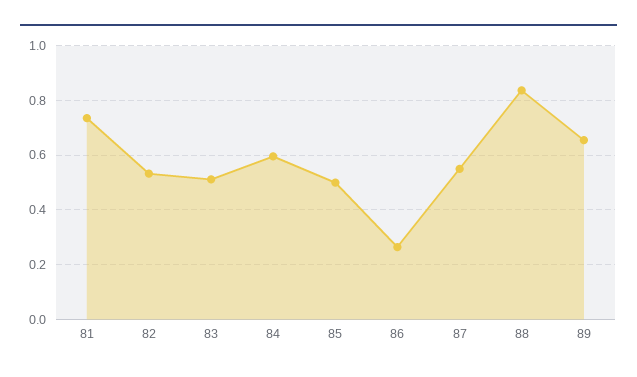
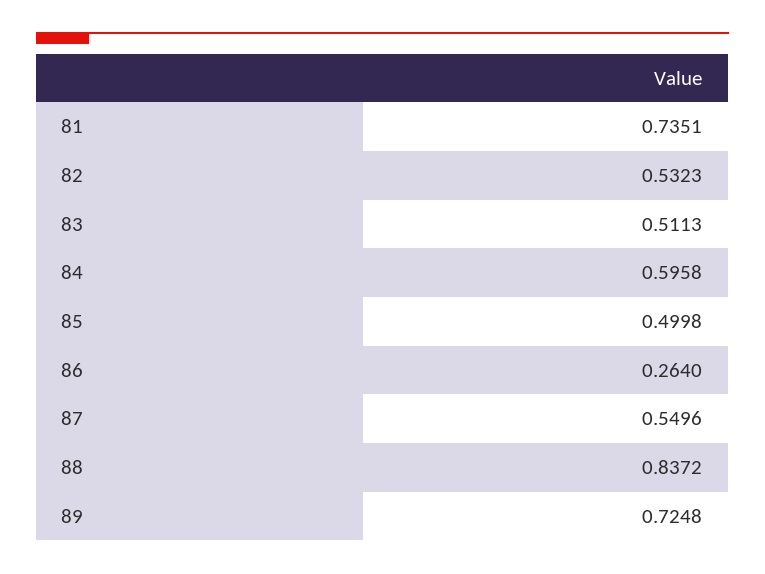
89: 0.65 -> 0.7248

